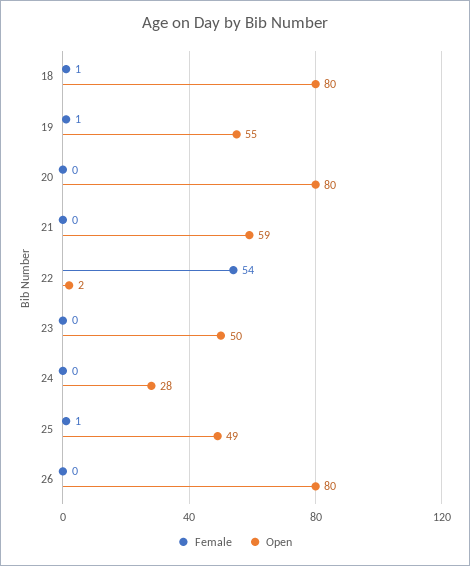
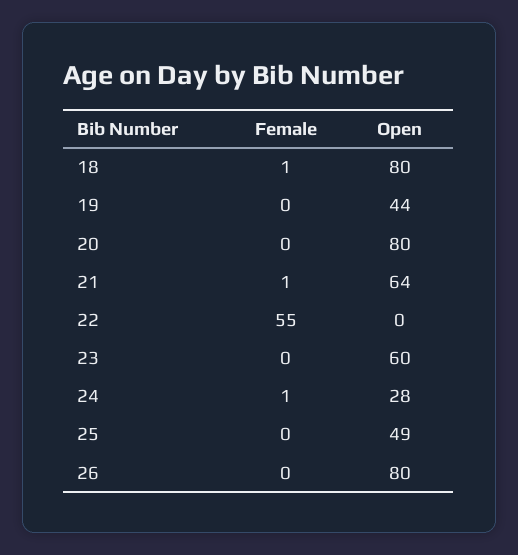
Female, 19: 1 -> 0
Open, 19: 55 -> 44
Female, 21: 0 -> 1
Open, 21: 59 -> 64
Female, 22: 54 -> 55
Open, 22: 2 -> 0
Open, 23: 50 -> 60
Female, 24: 0 -> 1
Female, 25: 1 -> 0

